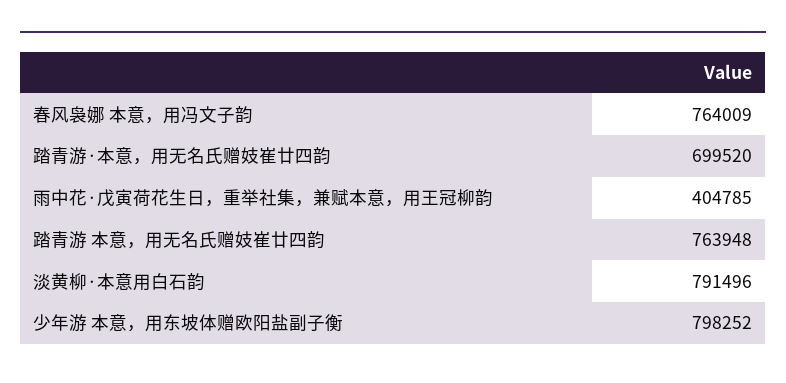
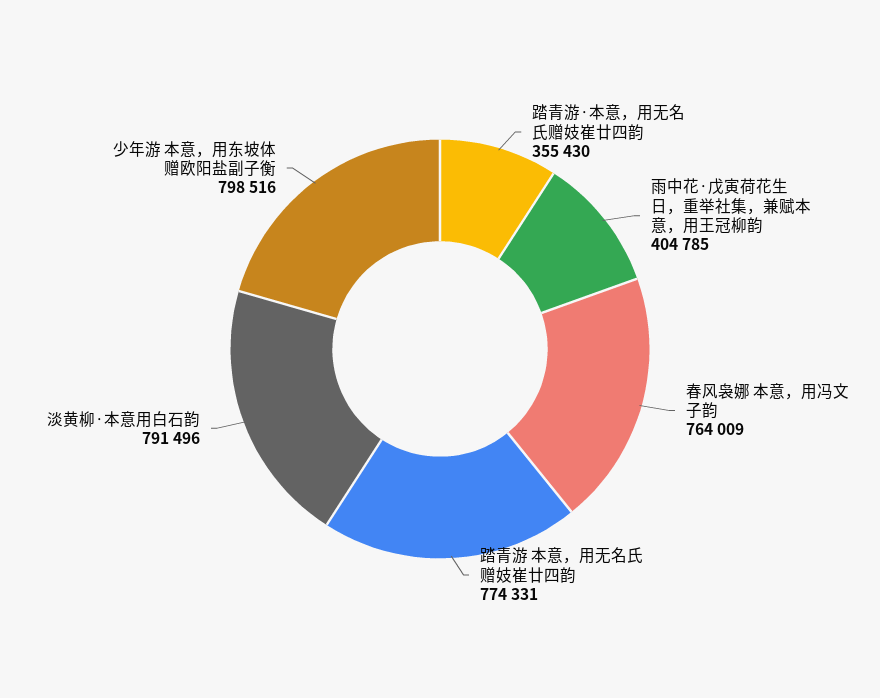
踏青游·本意，用无名氏赠妓崔廿四韵: 699520 -> 355430
踏青游 本意，用无名氏赠妓崔廿四韵: 763948 -> 774331
少年游 本意，用东坡体赠欧阳盐副子衡: 798252 -> 798516

